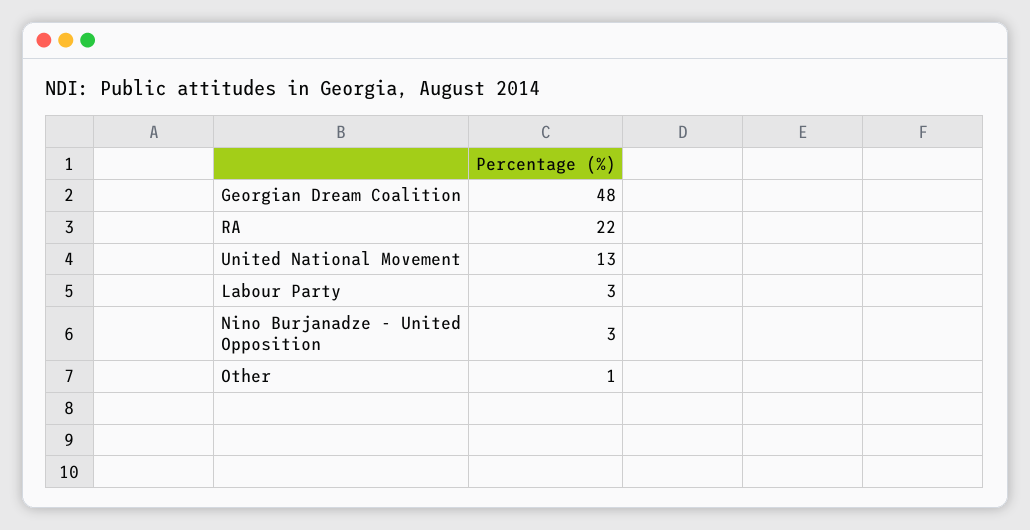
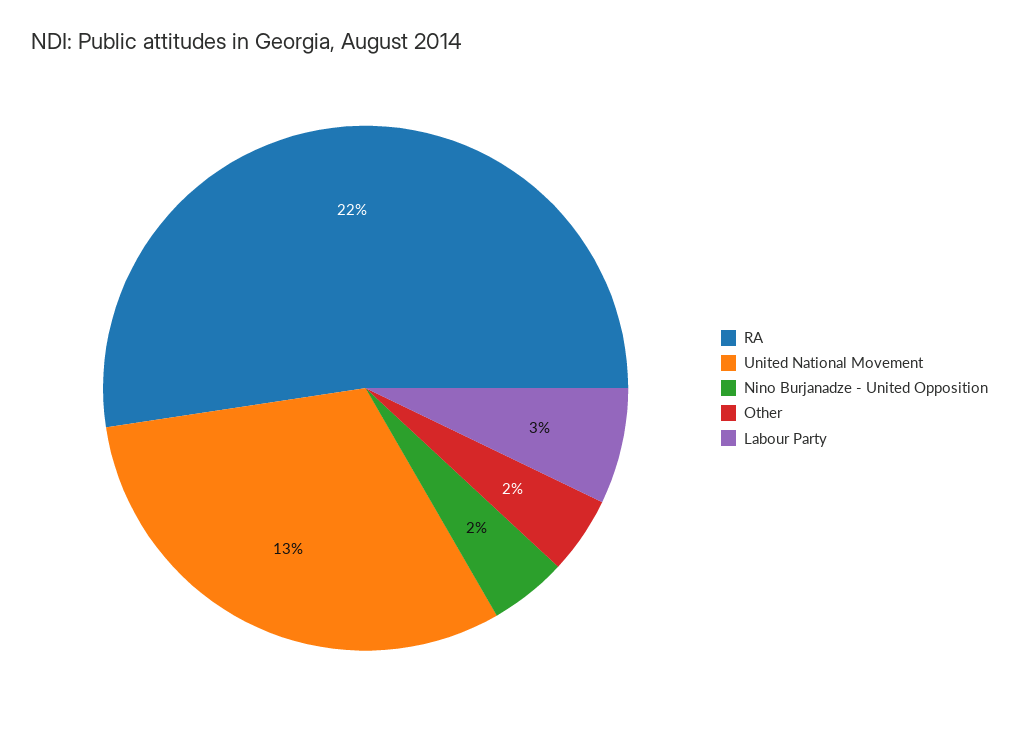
Georgian Dream Coalition: 48 -> none
Nino Burjanadze - United Opposition: 3 -> 2
Other: 1 -> 2

